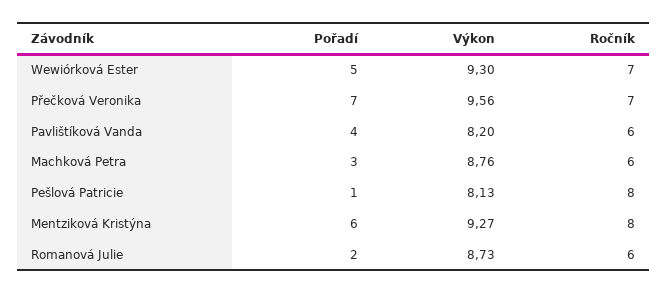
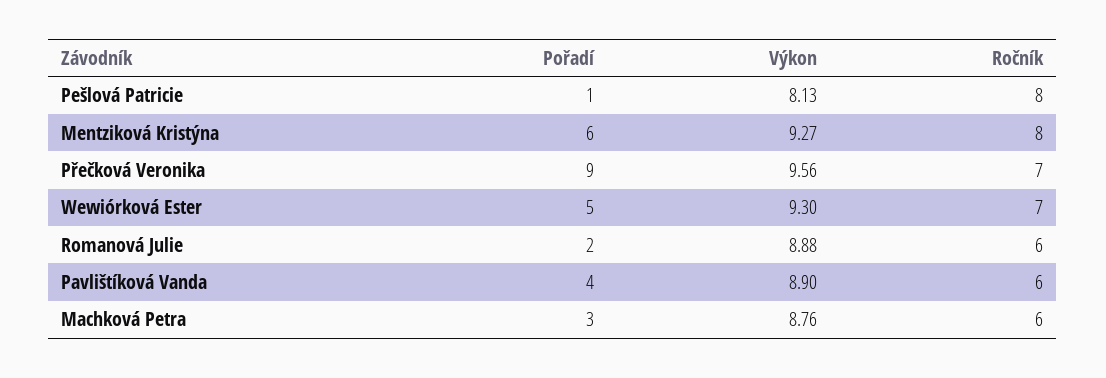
Pořadí, Přečková Veronika: 7 -> 9
Výkon, Pavlištíková Vanda: 8.2 -> 8.9
Výkon, Romanová Julie: 8.73 -> 8.88

